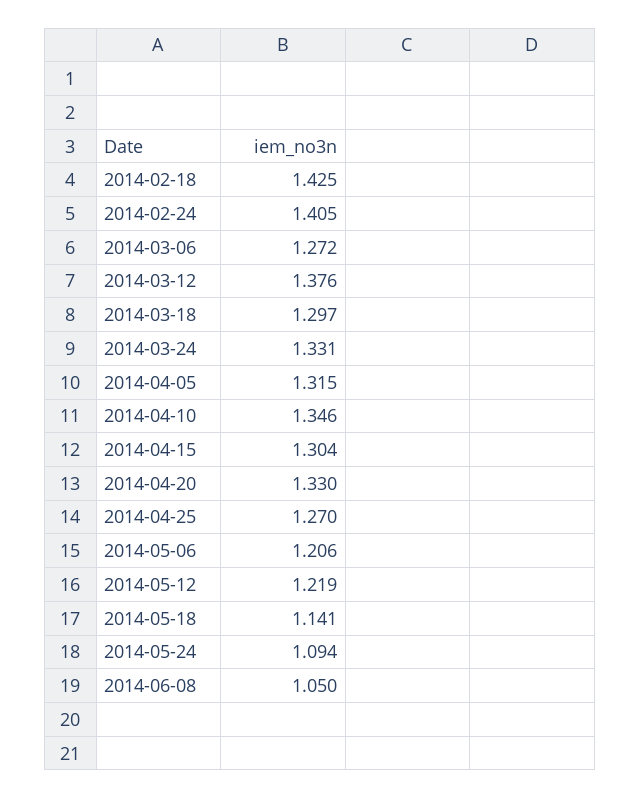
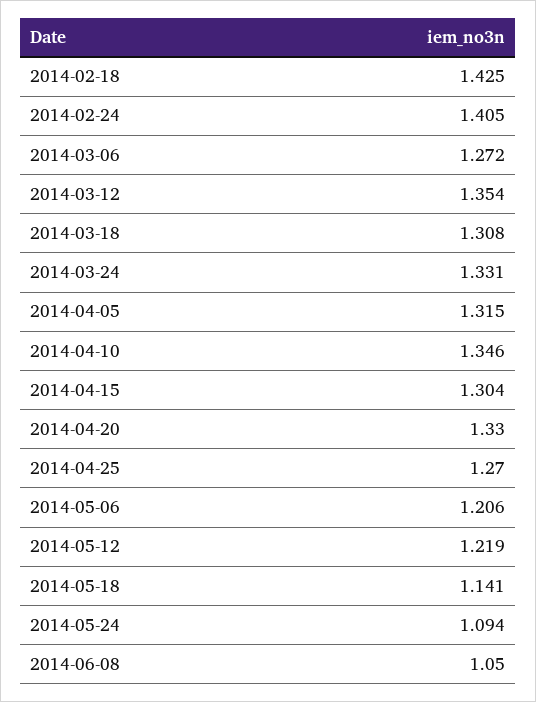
2014-03-12: 1.376 -> 1.354
2014-03-18: 1.297 -> 1.308

